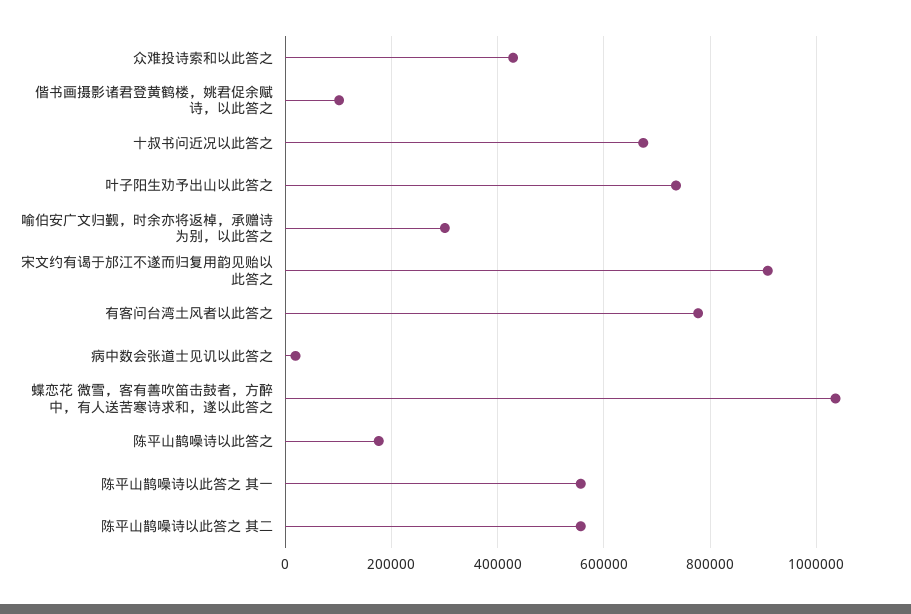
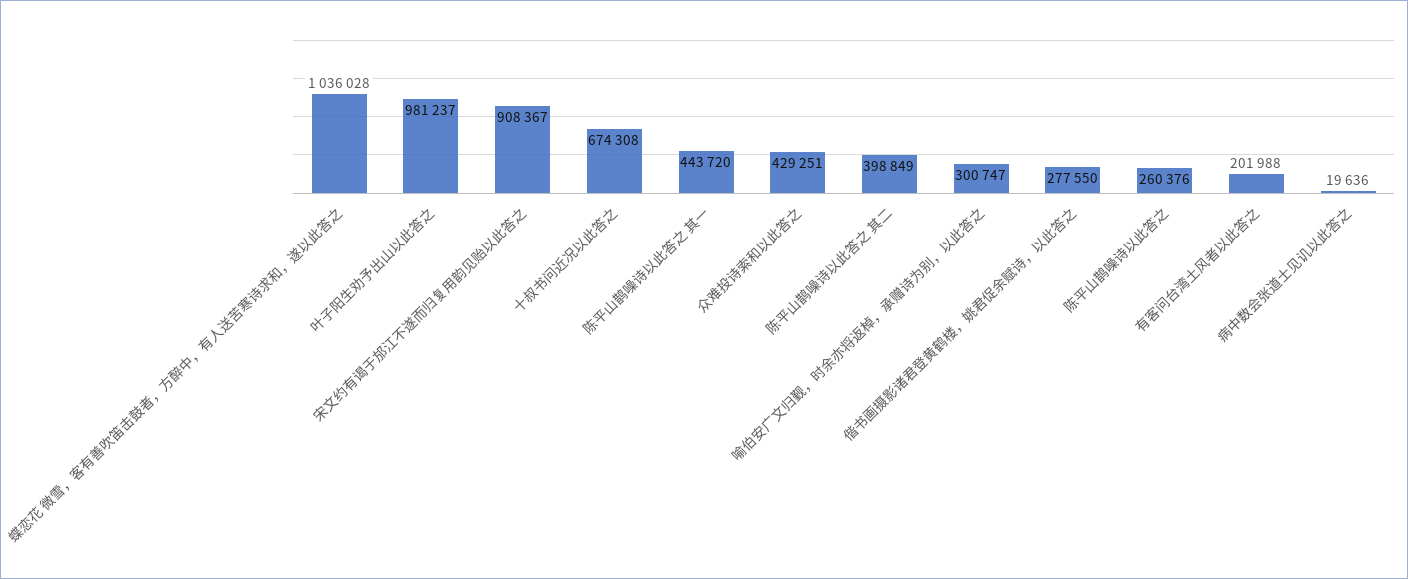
偕书画摄影诸君登黄鹤楼，姚君促余赋诗，以此答之: 100000 -> 277550
叶子阳生劝予出山以此答之: 740000 -> 981237
有客问台湾土风者以此答之: 780000 -> 201988
陈平山鹊噪诗以此答之: 180000 -> 260376
陈平山鹊噪诗以此答之 其一: 560000 -> 443720
陈平山鹊噪诗以此答之 其二: 560000 -> 398849

